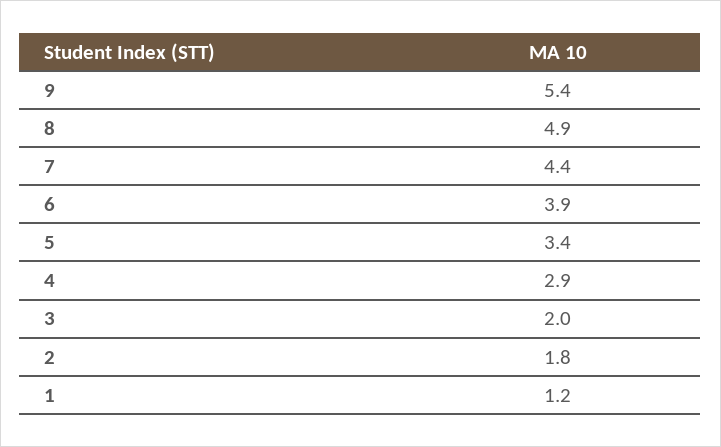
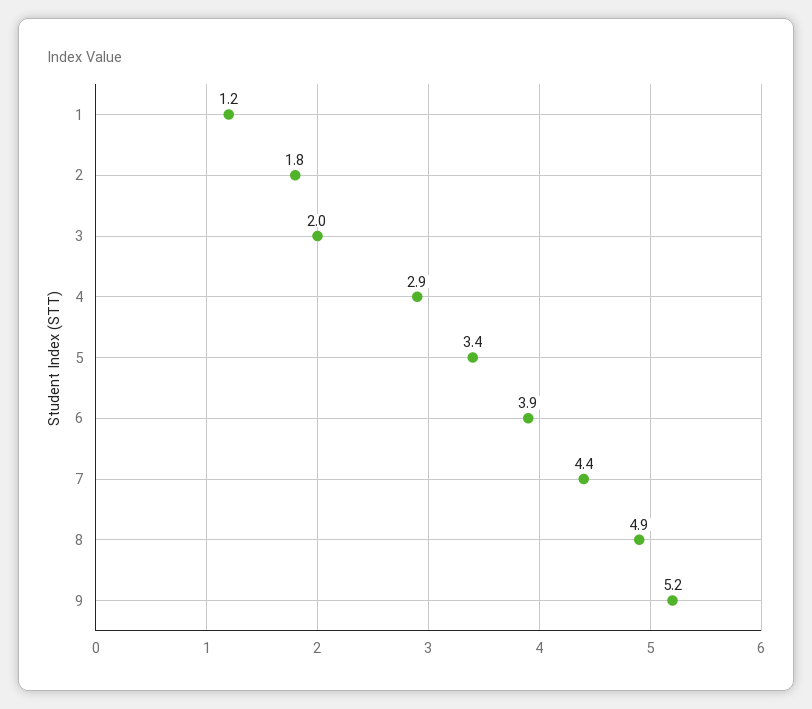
9: 5.4 -> 5.2

